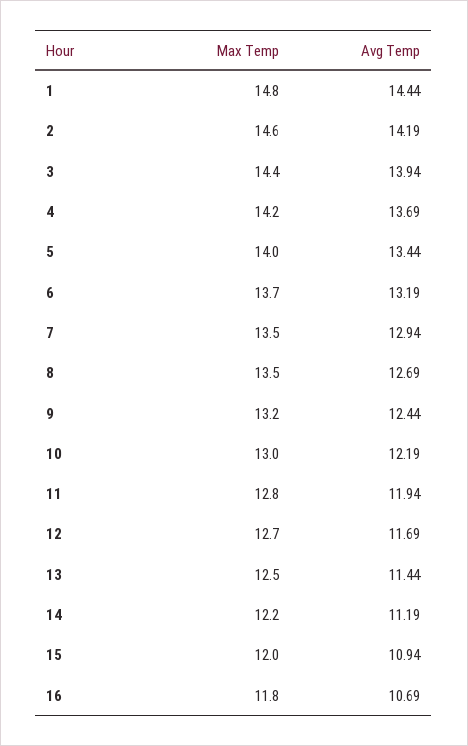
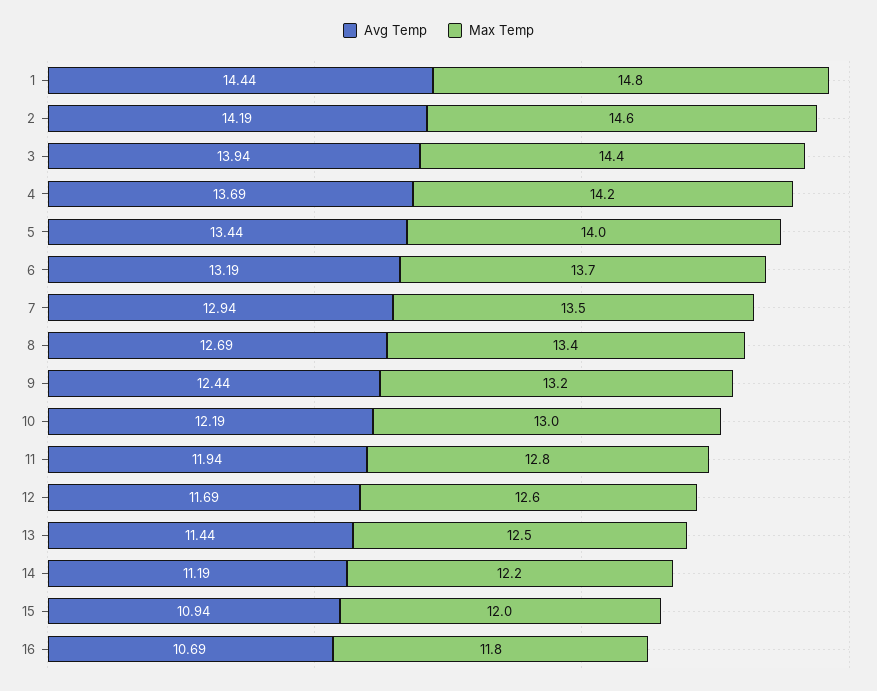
Max Temp, 8: 13.5 -> 13.4
Max Temp, 12: 12.7 -> 12.6

